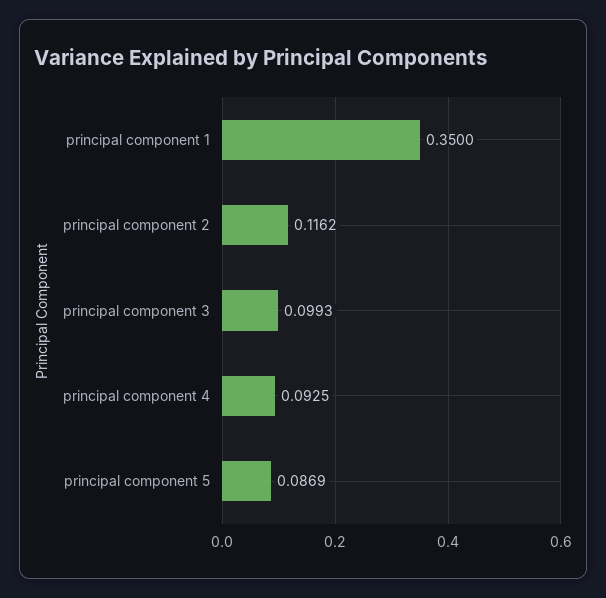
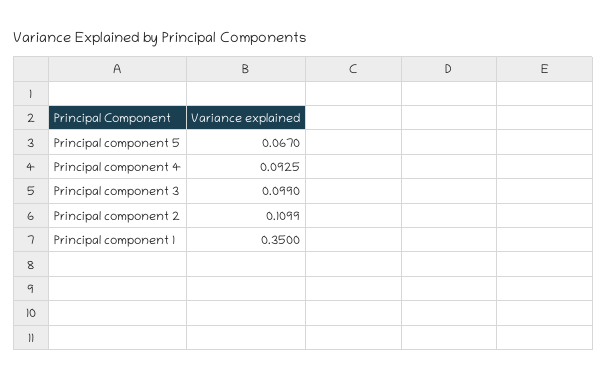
principal component 2: 0.1162 -> 0.1099
principal component 3: 0.0993 -> 0.099
principal component 5: 0.0869 -> 0.067

